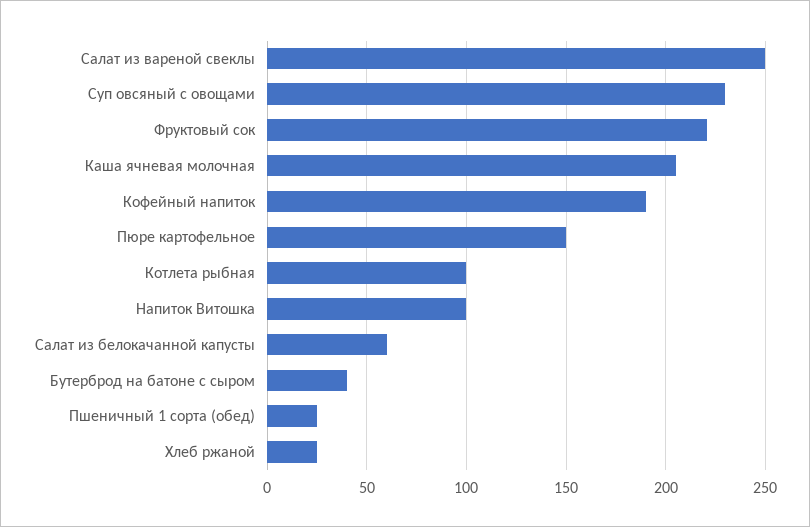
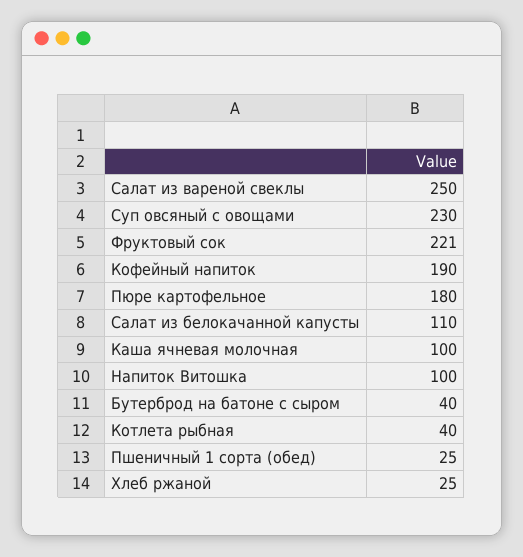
Каша ячневая молочная: 205 -> 100
Пюре картофельное: 150 -> 180
Котлета рыбная: 100 -> 40
Салат из белокачанной капусты: 60 -> 110

